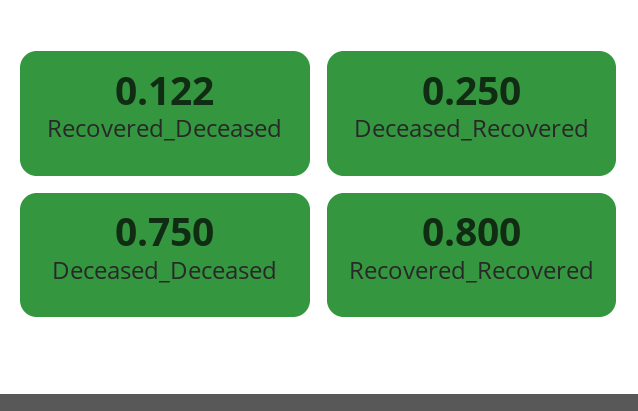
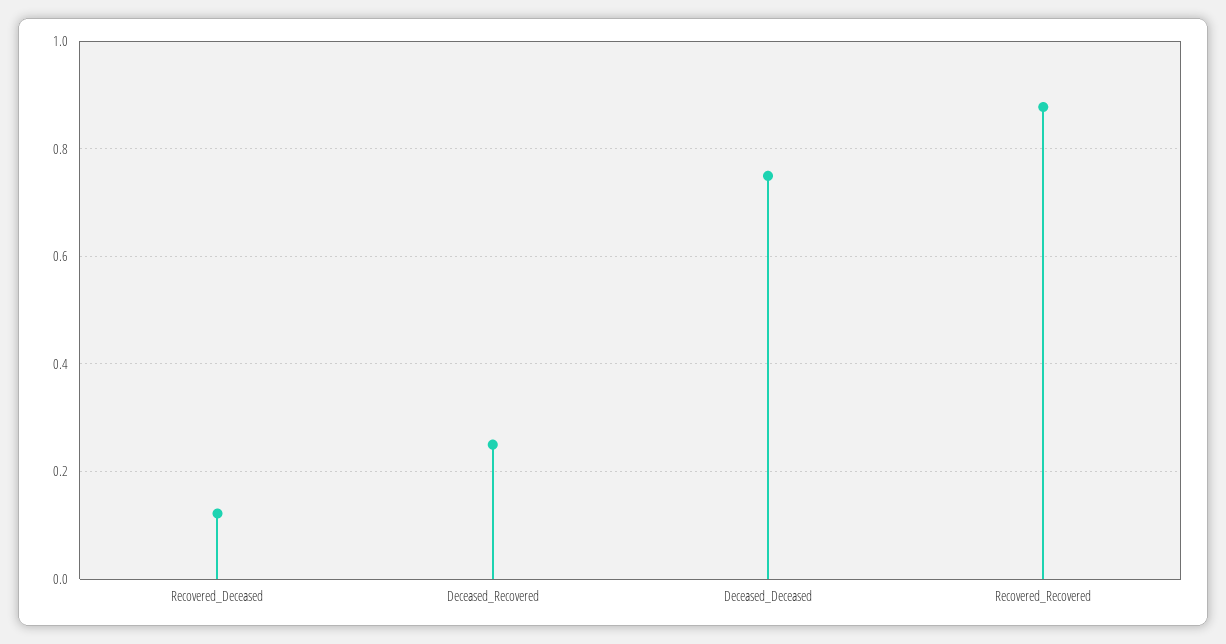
Recovered_Recovered: 0.8 -> 0.88

